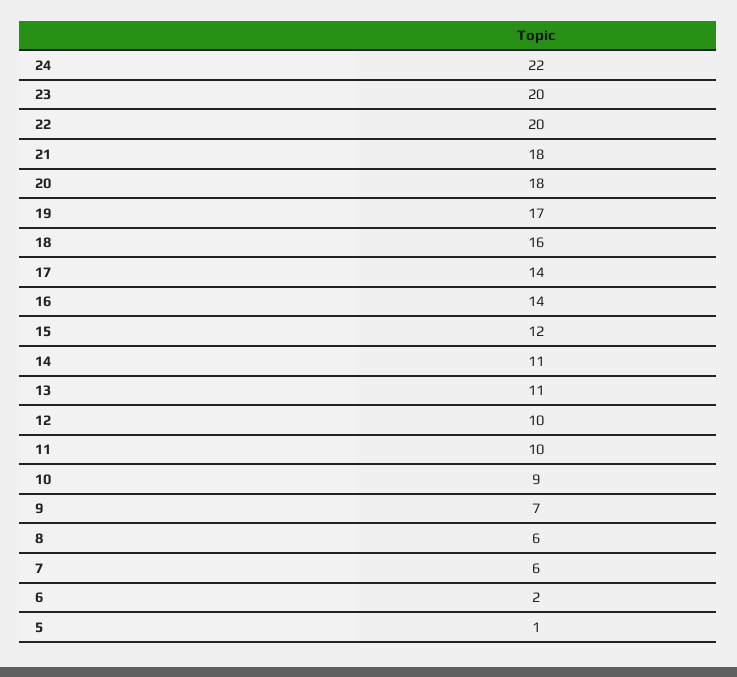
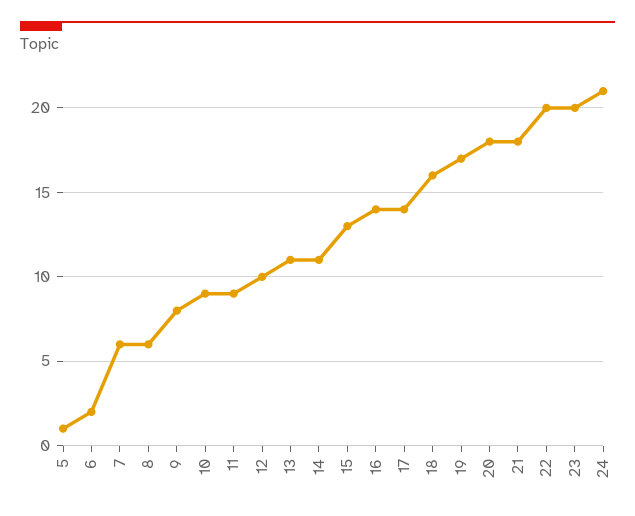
24: 22 -> 21
15: 12 -> 13
11: 10 -> 9
9: 7 -> 8

